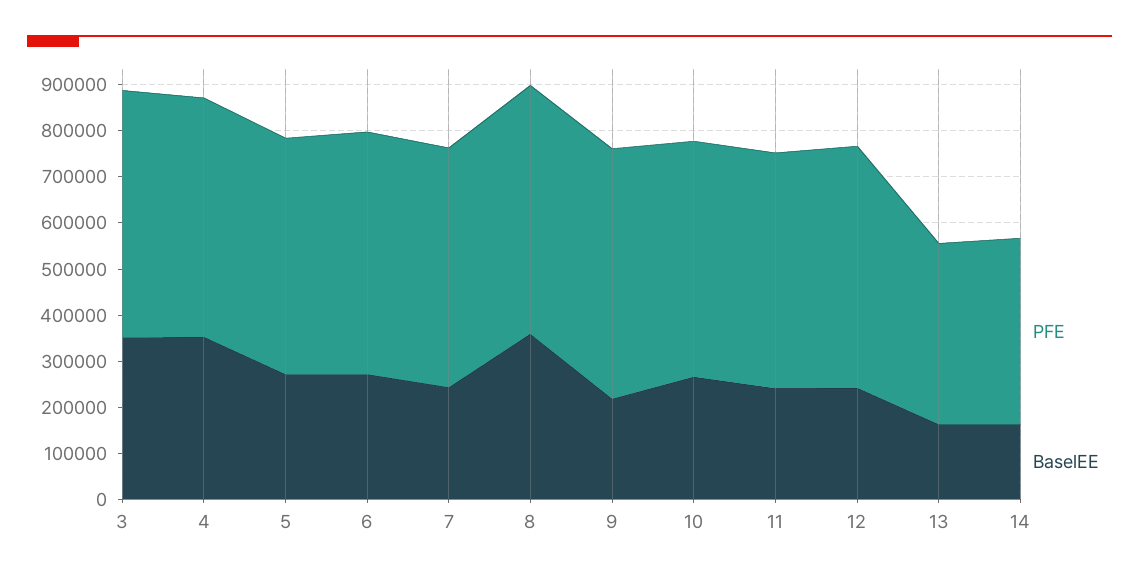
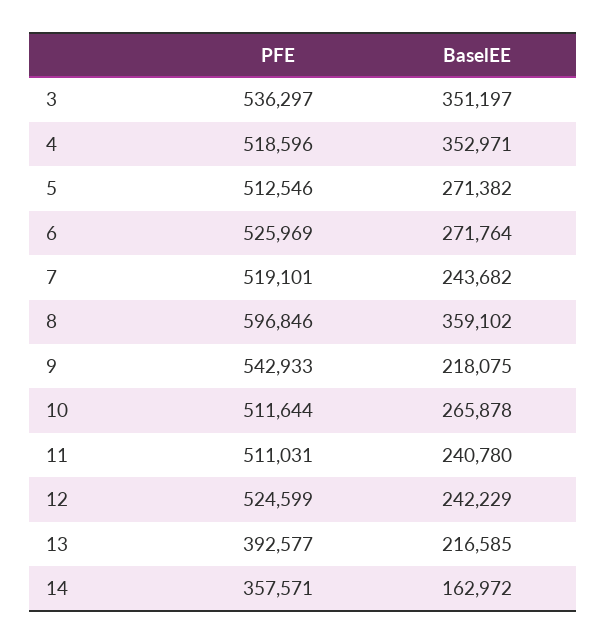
PFE, 8: 540000 -> 596846
BaselEE, 13: 160000 -> 216585
PFE, 14: 400000 -> 357571

